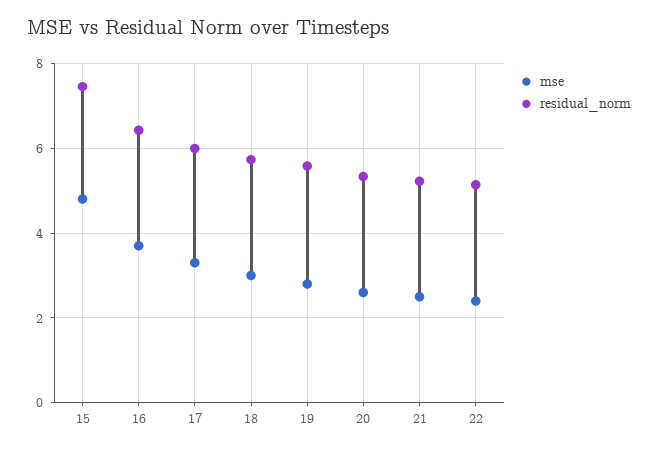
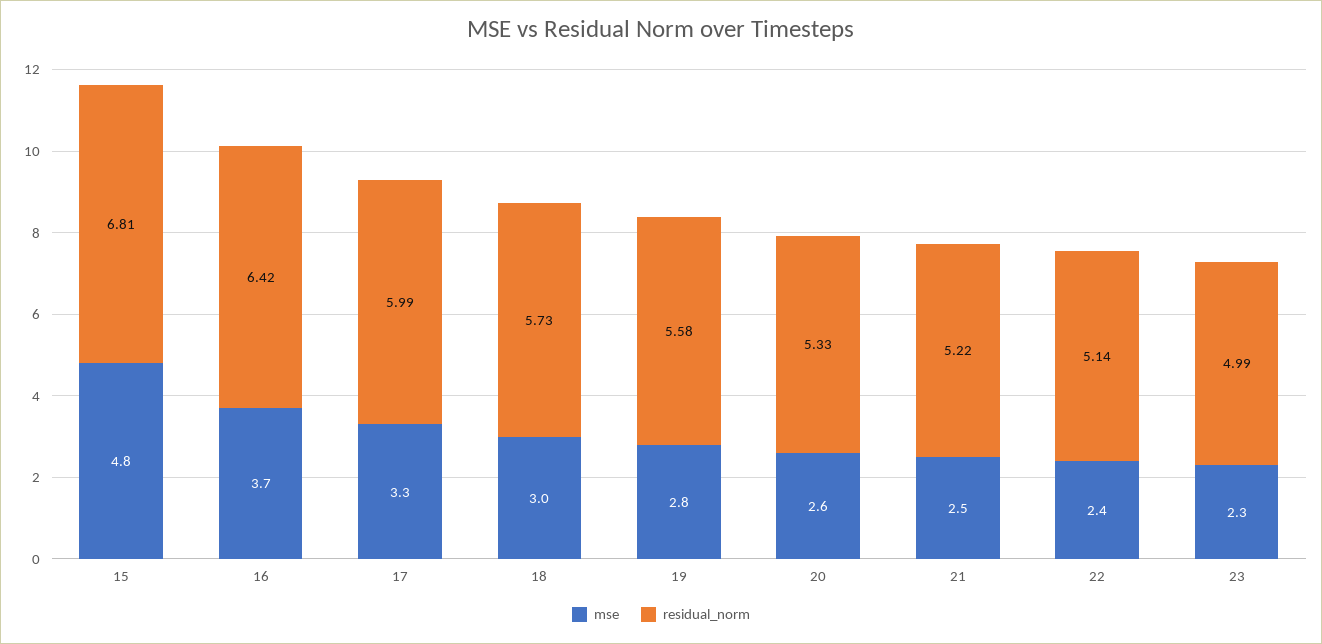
residual_norm, 15: 7.4 -> 6.81
mse, 23: none -> 2.3
residual_norm, 23: none -> 4.99

